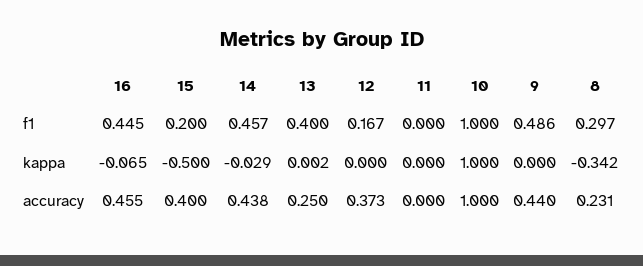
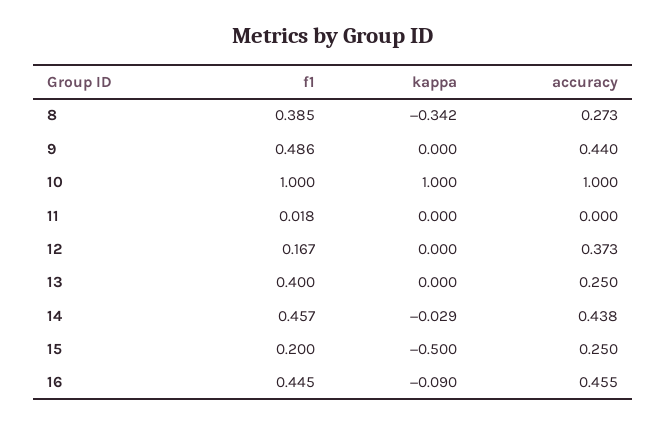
11, f1: 0 -> 0.018
8, f1: 0.297 -> 0.385
16, kappa: -0.065 -> -0.09
13, kappa: 0.002 -> 0
15, accuracy: 0.4 -> 0.25
8, accuracy: 0.231 -> 0.273

